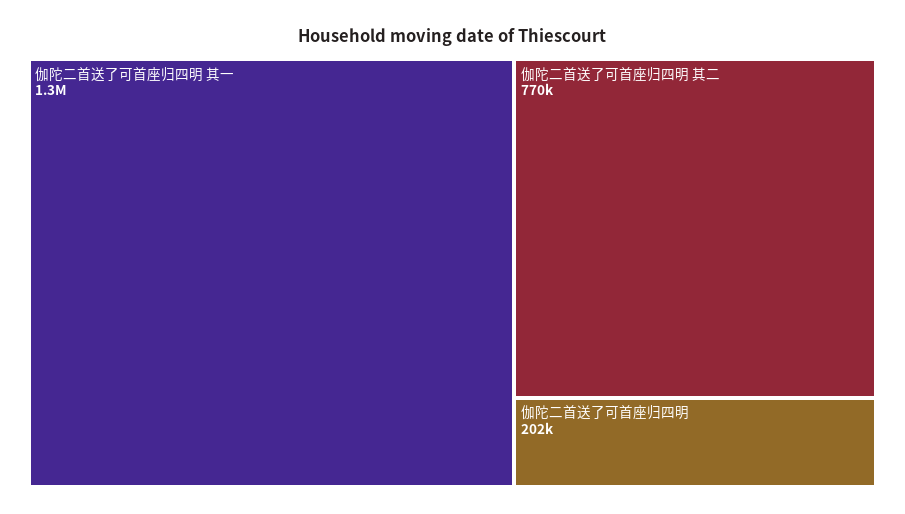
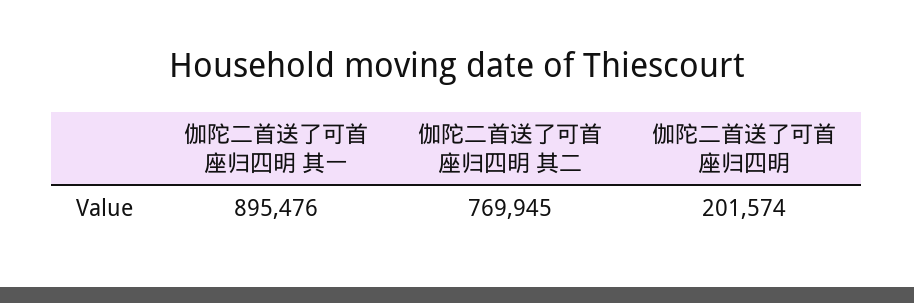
伽陀二首送了可首座归四明 其一: 1300000 -> 895476

